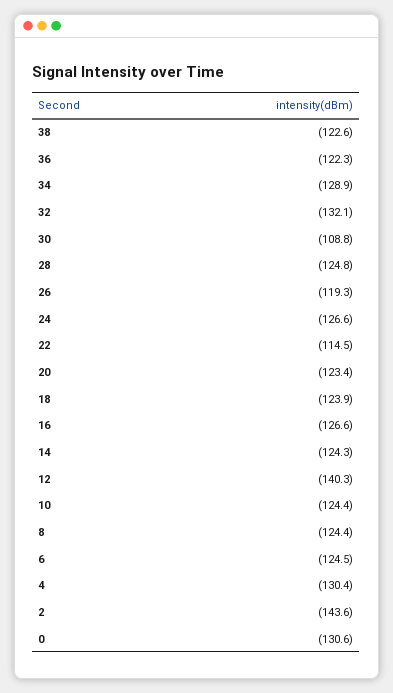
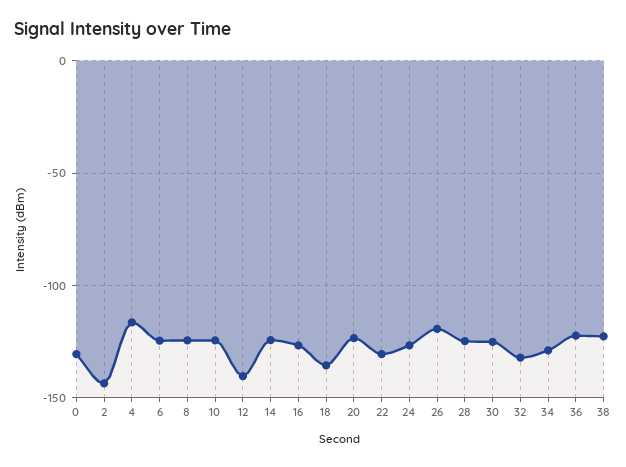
30: -108.8 -> -125
22: -114.5 -> -130
18: -123.9 -> -135
4: -130.4 -> -115

